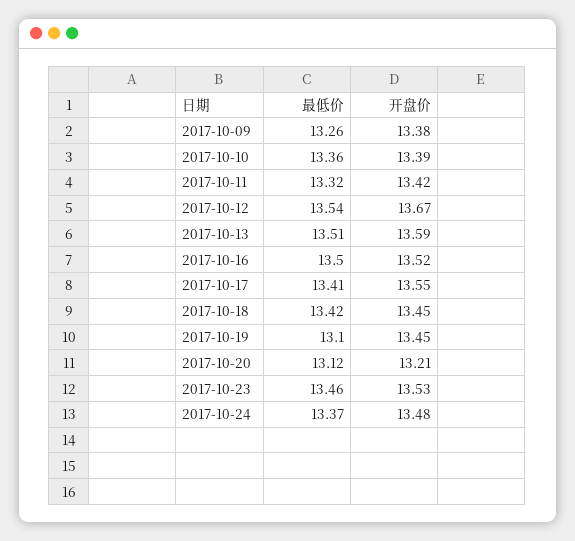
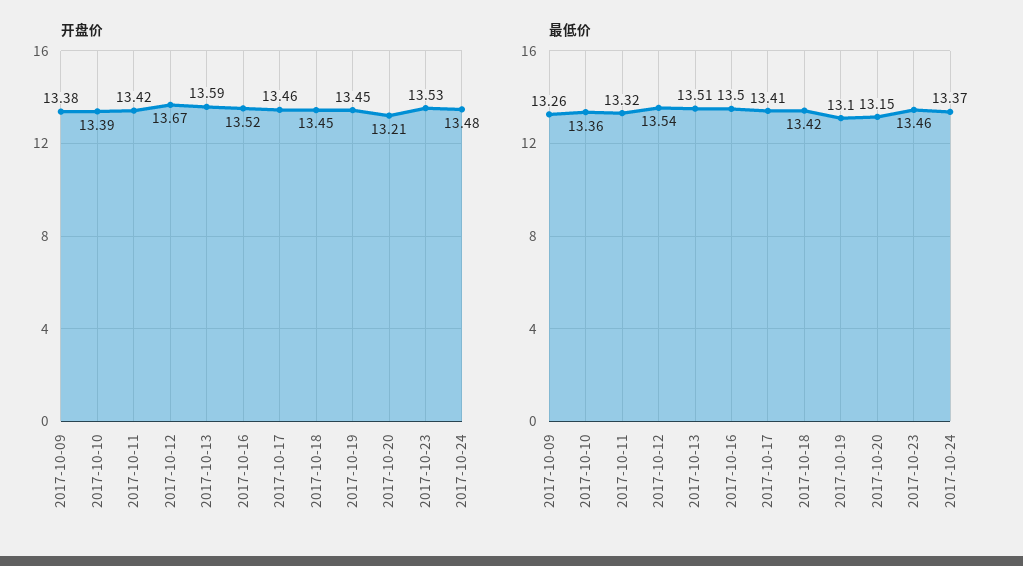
开盘价, 2017-10-17: 13.55 -> 13.46
最低价, 2017-10-20: 13.12 -> 13.15

